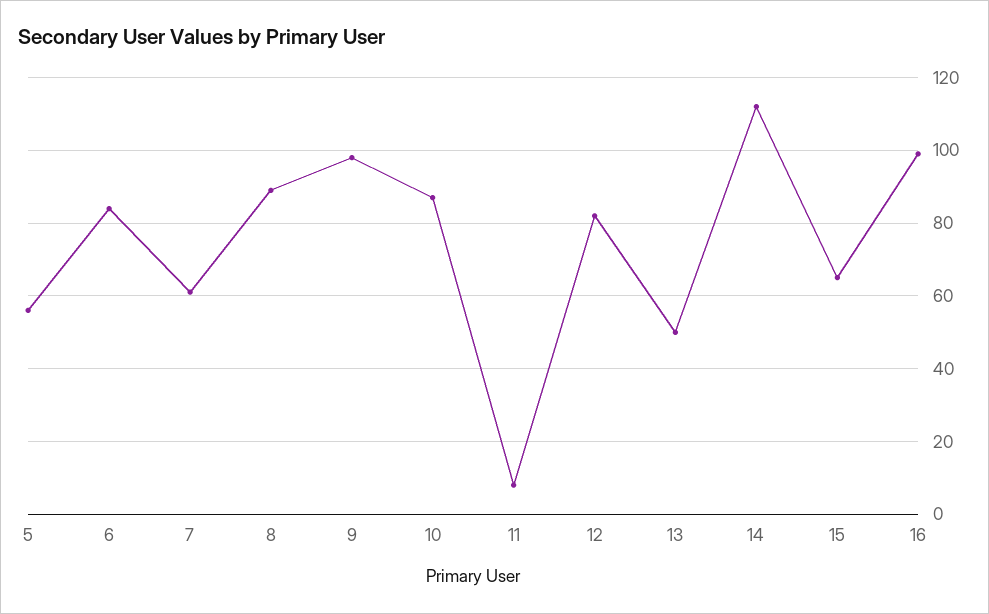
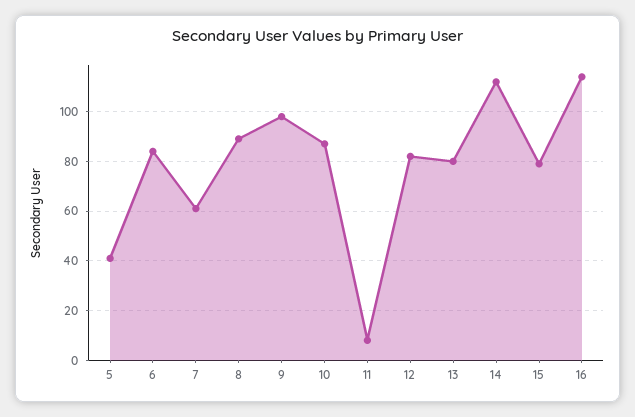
5: 55 -> 40
13: 50 -> 80
15: 65 -> 80
16: 100 -> 115

